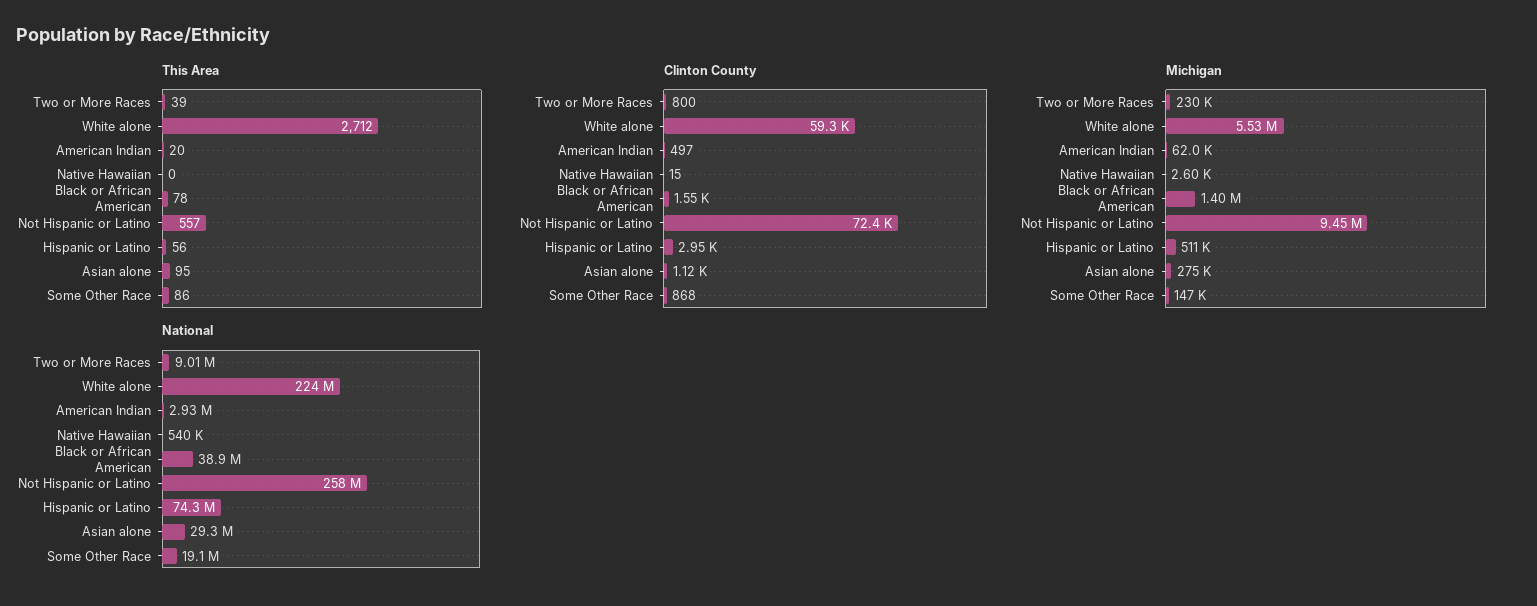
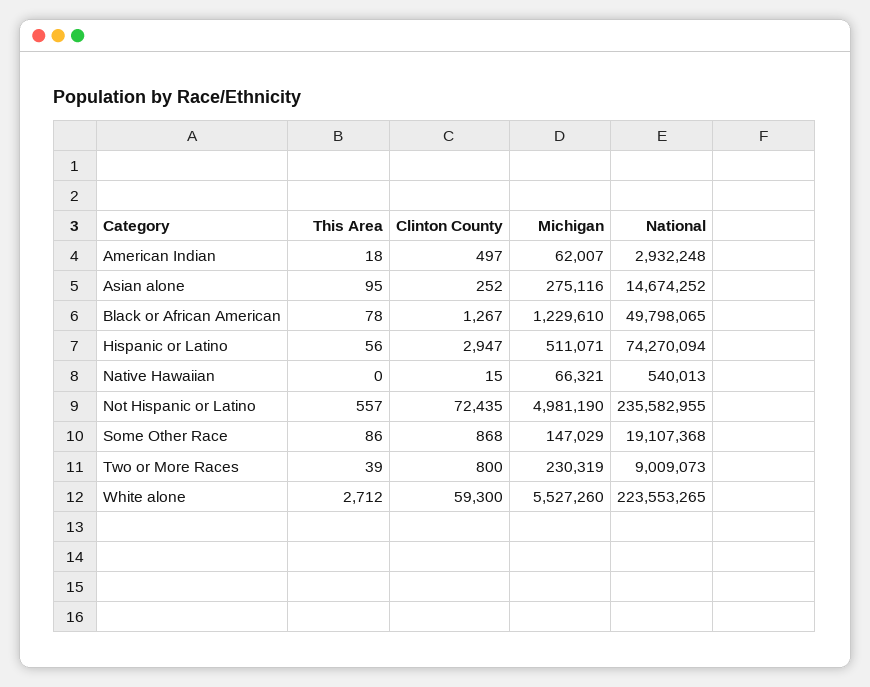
This Area, American Indian: 20 -> 18
Clinton County, Black or African American: 1550 -> 1267
Clinton County, Asian alone: 1120 -> 252
Michigan, Native Hawaiian: 2600 -> 66321
Michigan, Black or African American: 1400000 -> 1229610
Michigan, Not Hispanic or Latino: 9450000 -> 4981190
National, Black or African American: 38900000 -> 49798065
National, Not Hispanic or Latino: 258000000 -> 235582955
National, Asian alone: 29300000 -> 14674252

